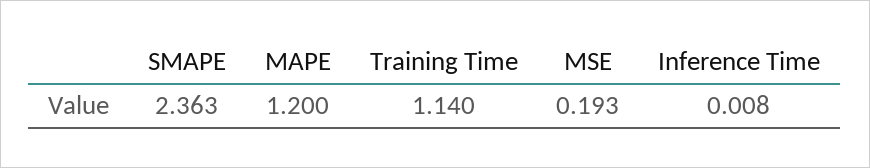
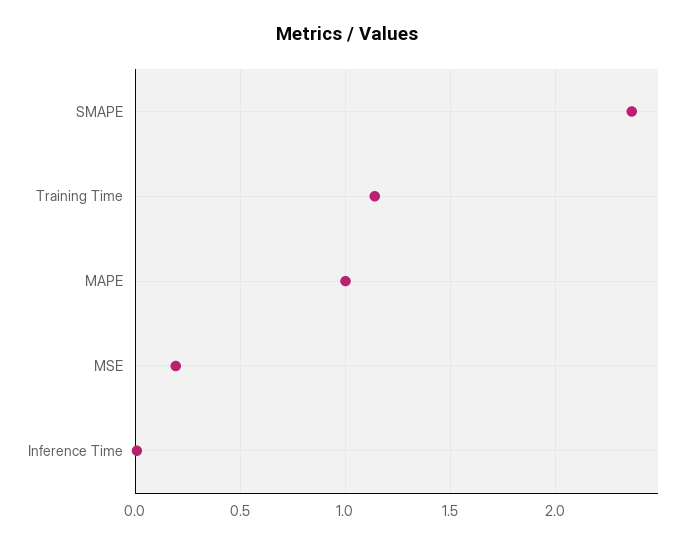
MAPE: 1.2 -> 1

